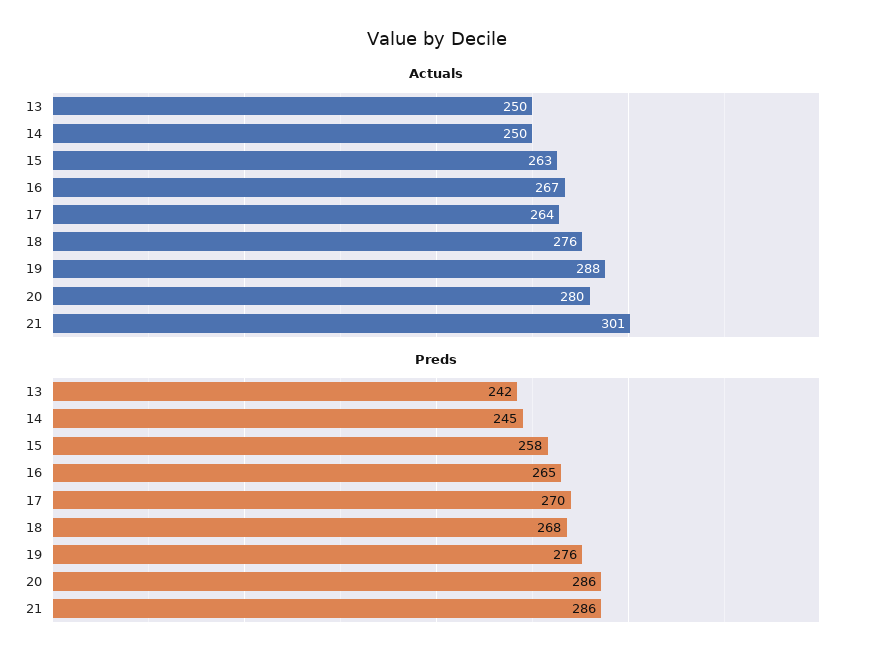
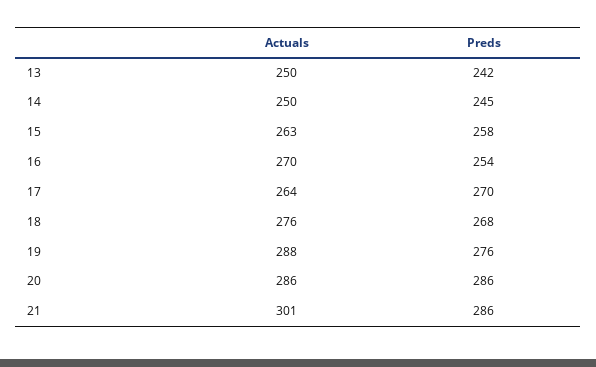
Actuals, 16: 267 -> 270
Actuals, 20: 280 -> 286
Preds, 16: 265 -> 254

